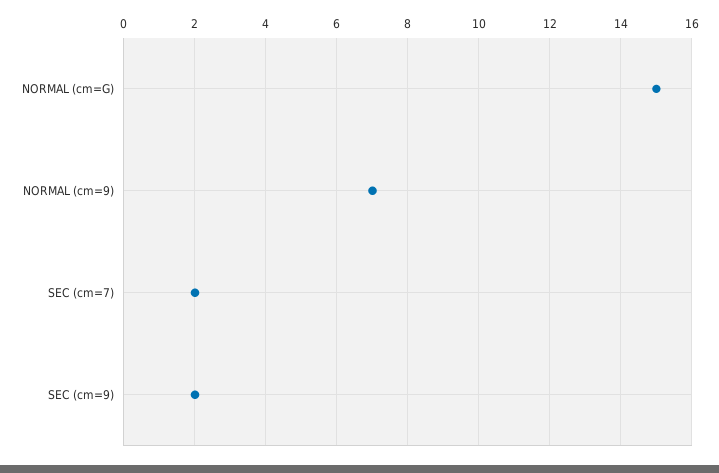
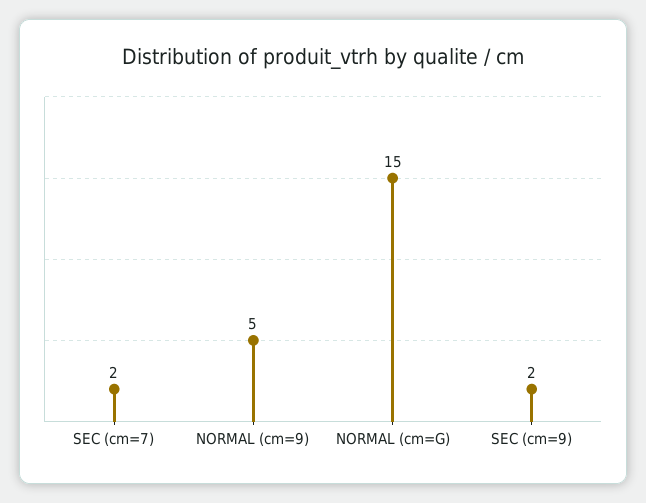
NORMAL (cm=9): 7 -> 5

